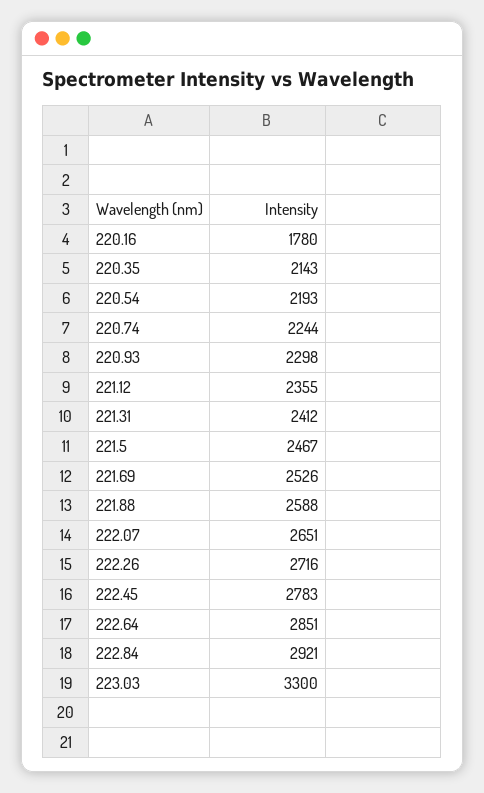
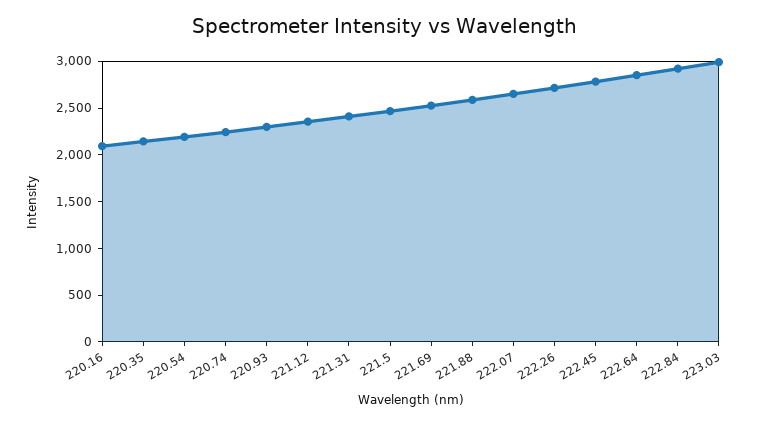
220.16: 1780 -> 2100
223.03: 3300 -> 3000

